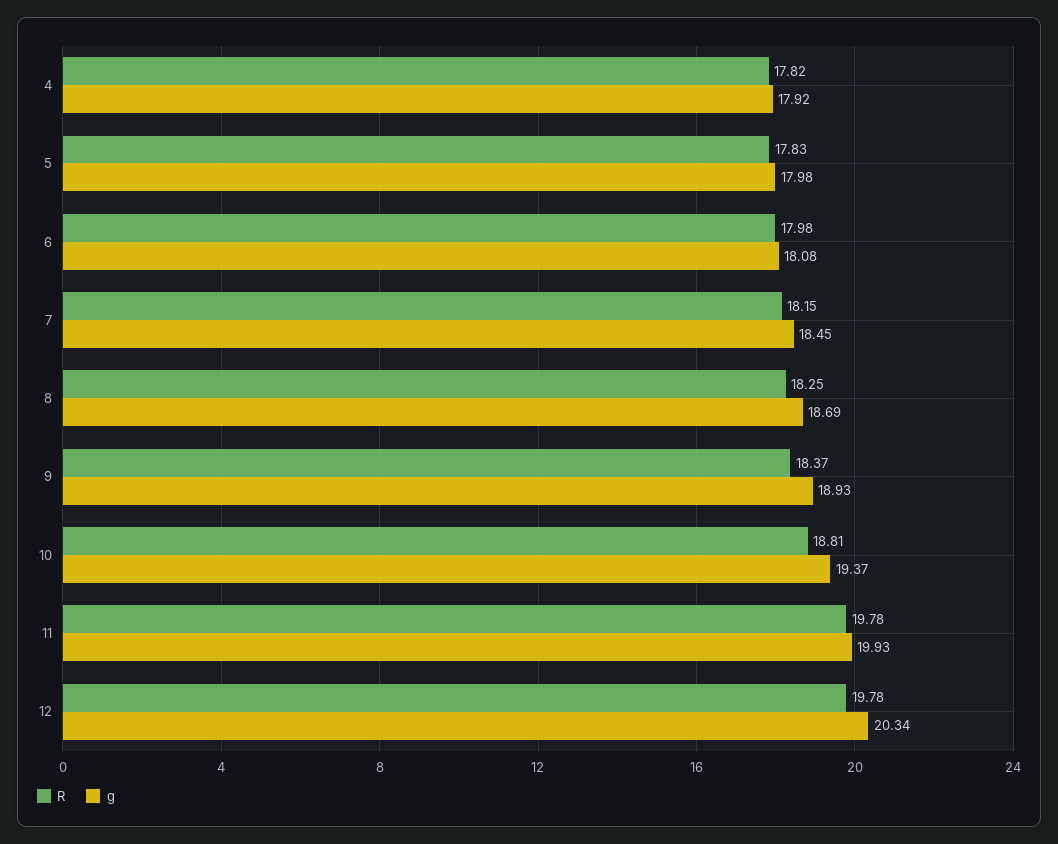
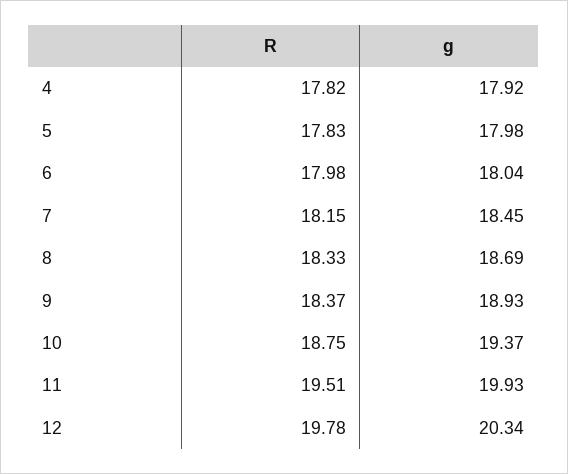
g, 6: 18.08 -> 18.04
R, 8: 18.25 -> 18.33
R, 10: 18.81 -> 18.75
R, 11: 19.78 -> 19.51

